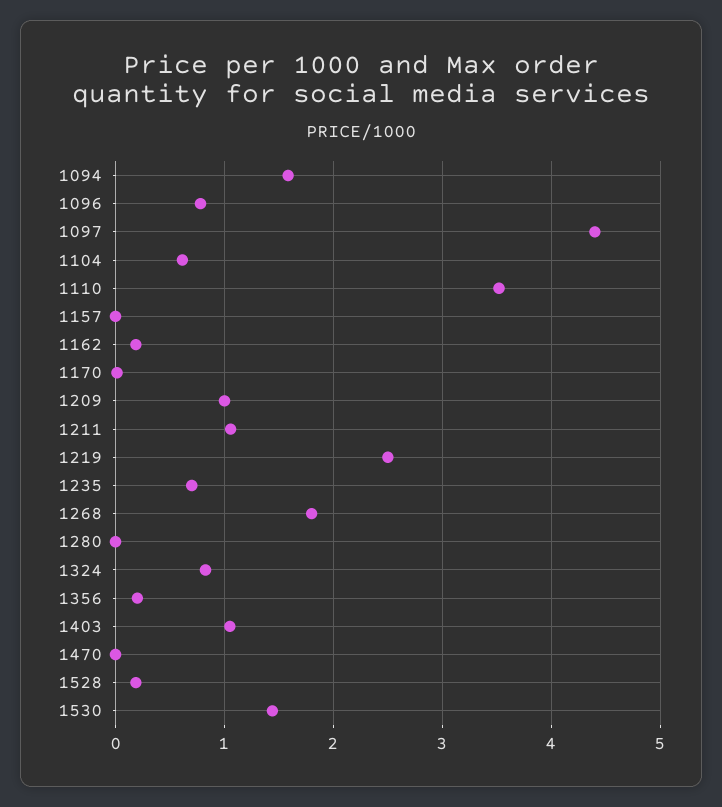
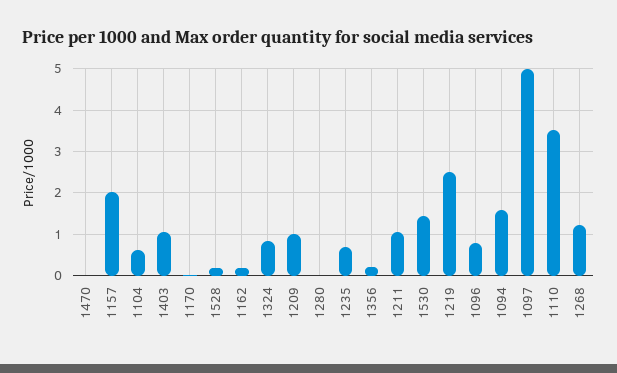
1097: 4.4 -> 5
1157: 0 -> 2
1268: 1.8 -> 1.2

